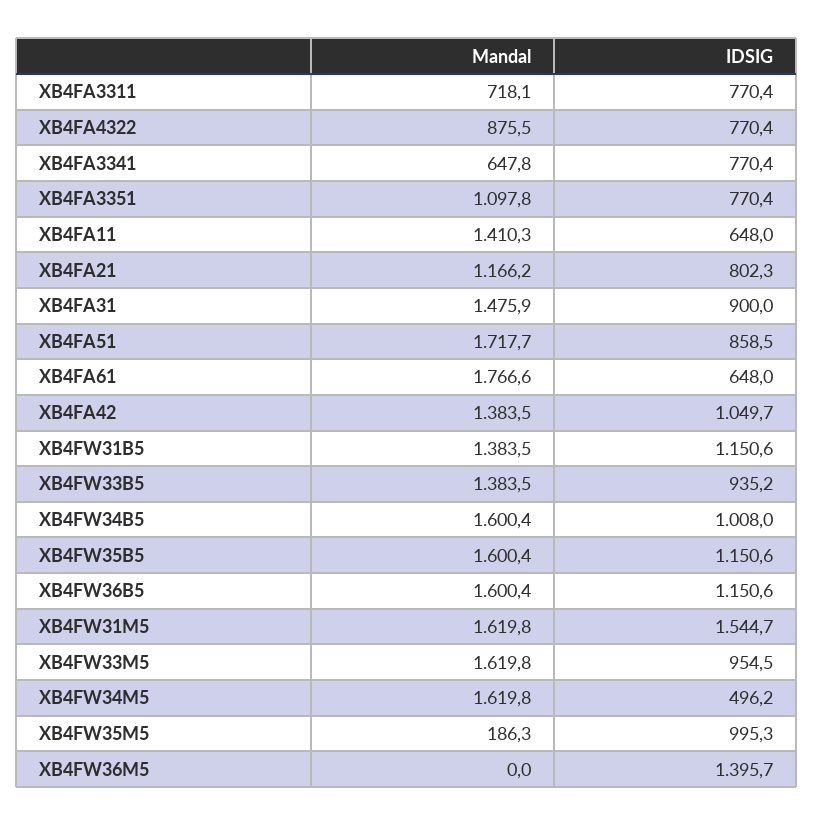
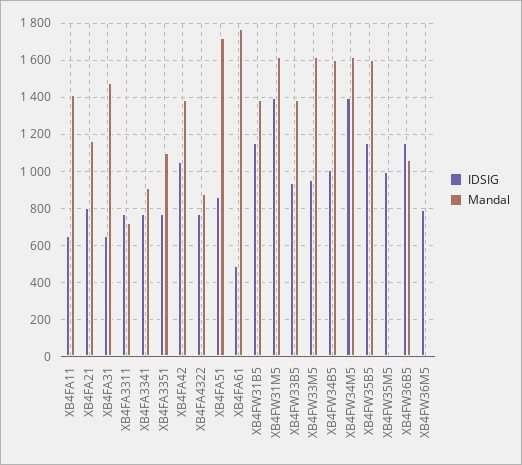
Mandal, XB4FA3341: 647.8 -> 900
IDSIG, XB4FA31: 900 -> 650
IDSIG, XB4FA61: 648 -> 500
Mandal, XB4FW36B5: 1600.4 -> 1050
IDSIG, XB4FW31M5: 1544.7 -> 1400
IDSIG, XB4FW34M5: 496.2 -> 1400
Mandal, XB4FW35M5: 186.3 -> 0
IDSIG, XB4FW36M5: 1395.7 -> 800

